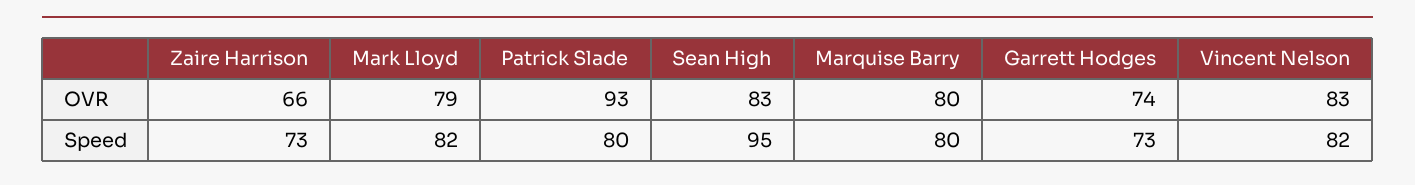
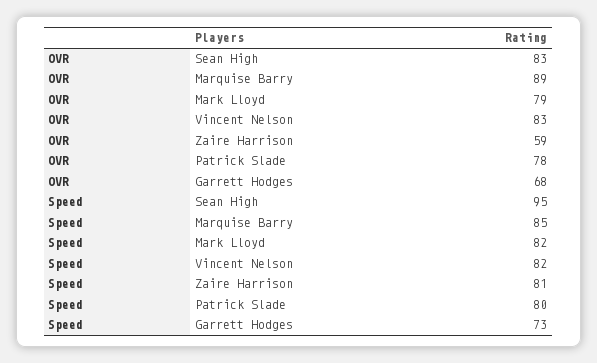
Zaire Harrison, OVR: 66 -> 59
Patrick Slade, OVR: 93 -> 78
Marquise Barry, OVR: 80 -> 89
Garrett Hodges, OVR: 74 -> 68
Zaire Harrison, Speed: 73 -> 81
Marquise Barry, Speed: 80 -> 85

